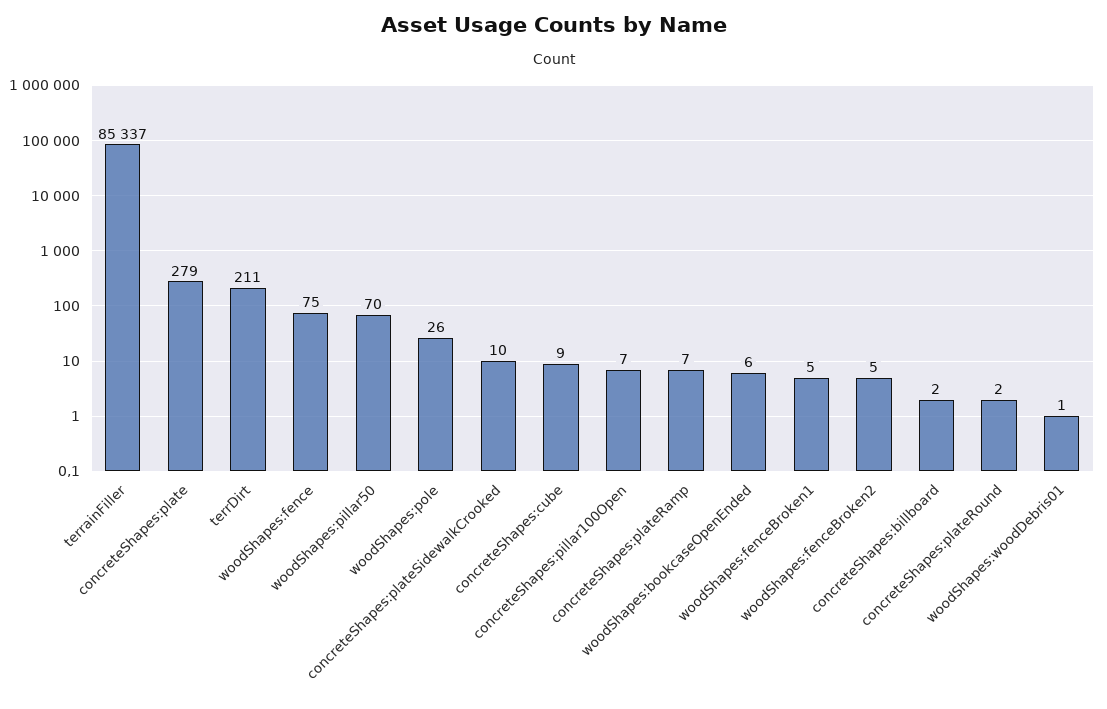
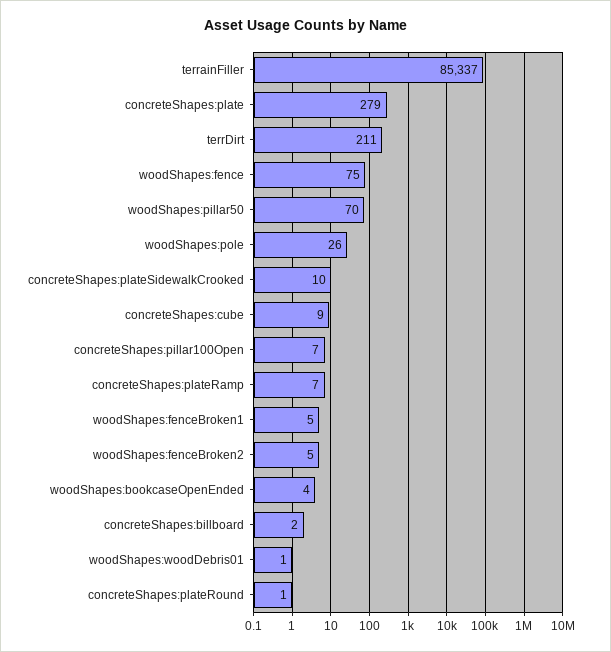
woodShapes:bookcaseOpenEnded: 6 -> 4
concreteShapes:plateRound: 2 -> 1

